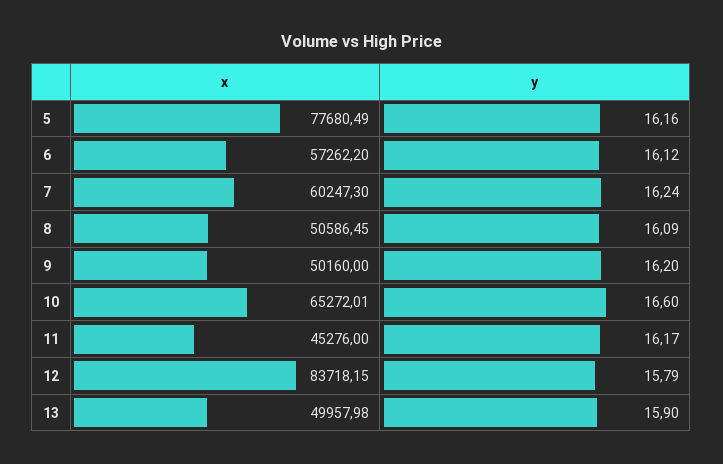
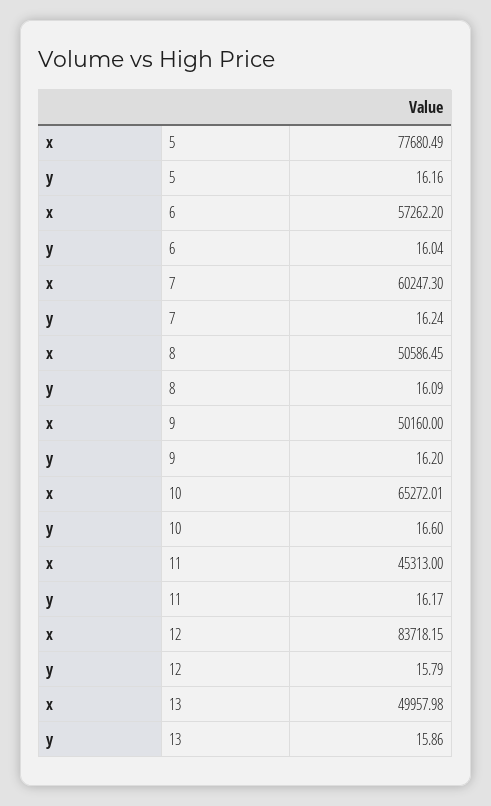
y, 6: 16.12 -> 16.04
x, 11: 45276 -> 45313
y, 13: 15.9 -> 15.86

